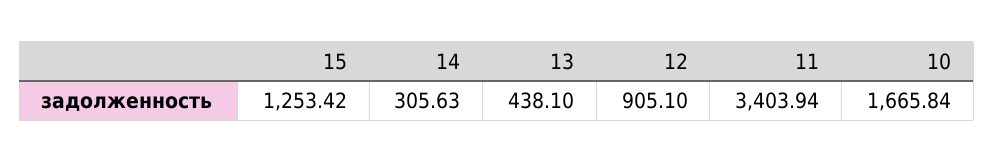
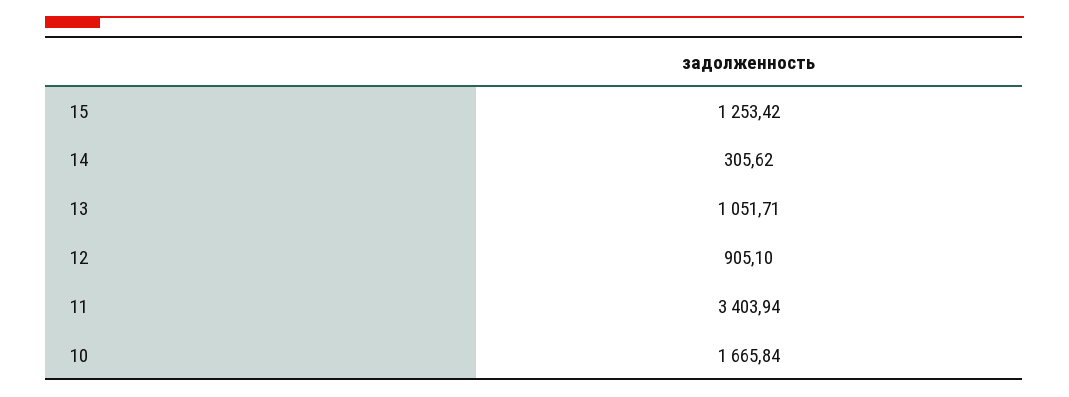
14: 305.63 -> 305.62
13: 438.1 -> 1051.71

